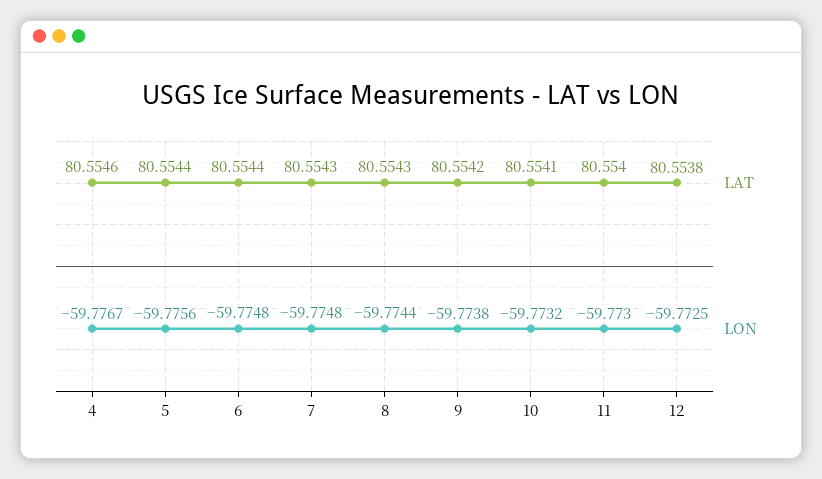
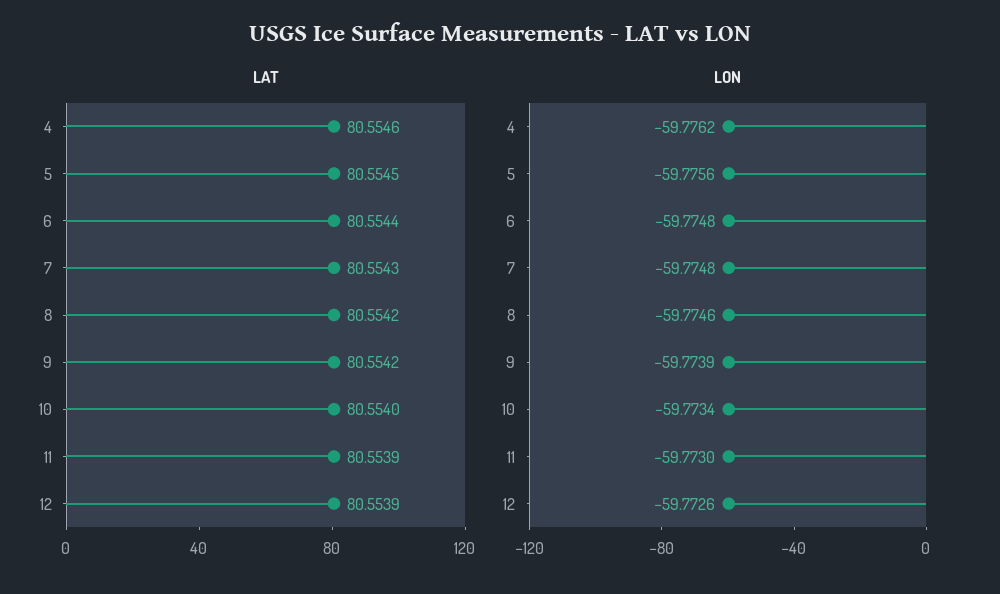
LON, 4: -59.7767 -> -59.7762
LAT, 5: 80.5544 -> 80.5545
LAT, 8: 80.5543 -> 80.5542
LON, 8: -59.7744 -> -59.7746
LON, 9: -59.7738 -> -59.7739
LAT, 10: 80.5541 -> 80.554
LON, 10: -59.7732 -> -59.7734
LAT, 11: 80.554 -> 80.5539
LAT, 12: 80.5538 -> 80.5539
LON, 12: -59.7725 -> -59.7726

